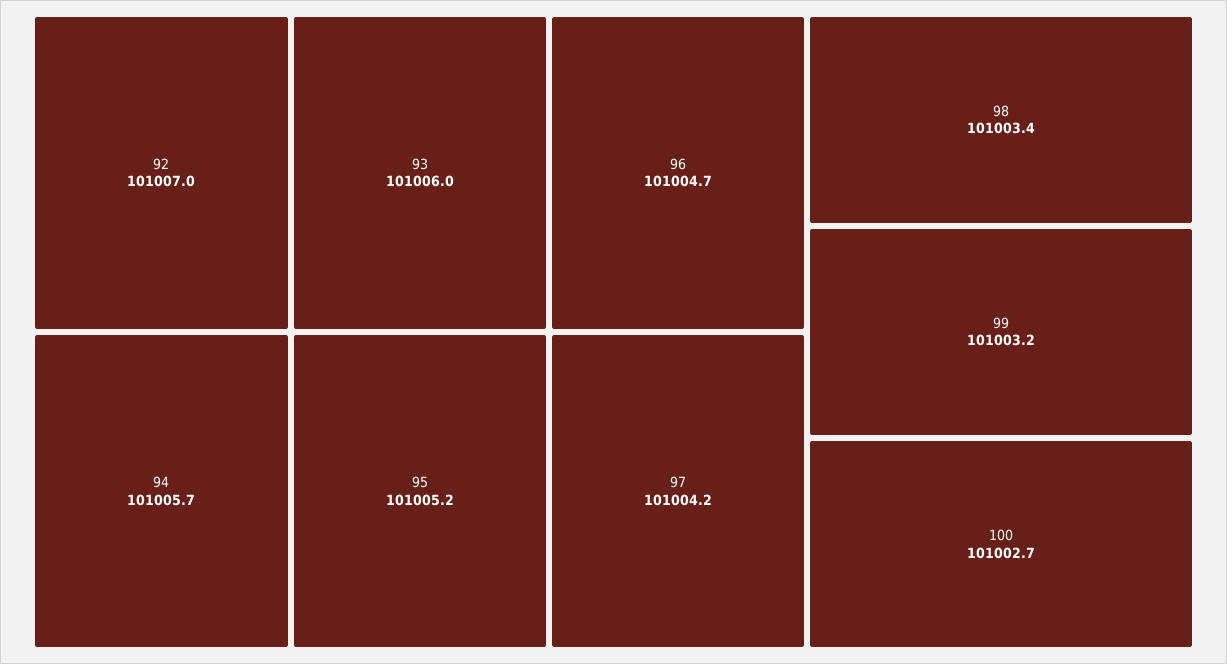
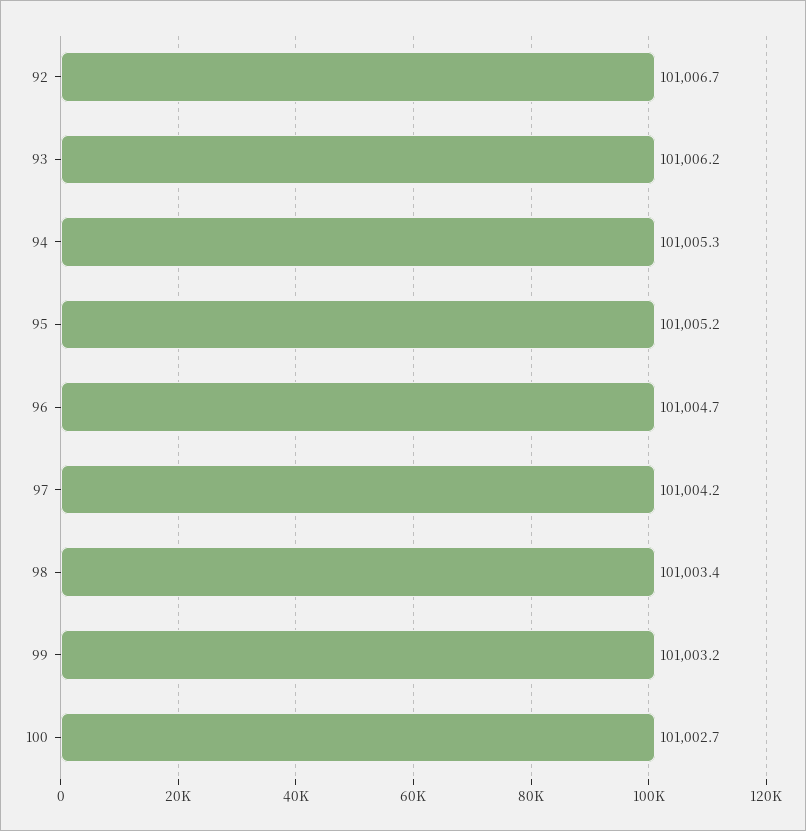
92: 101007 -> 101006.7
93: 101006 -> 101006.2
94: 101005.7 -> 101005.3

